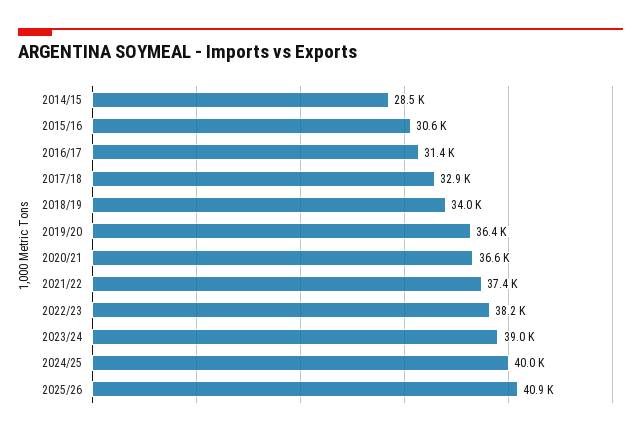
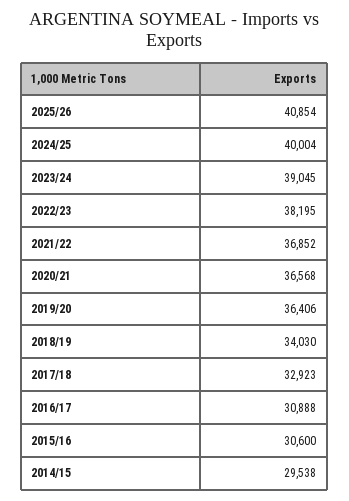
2014/15: 28500 -> 29538
2016/17: 31400 -> 30888
2021/22: 37400 -> 36852

